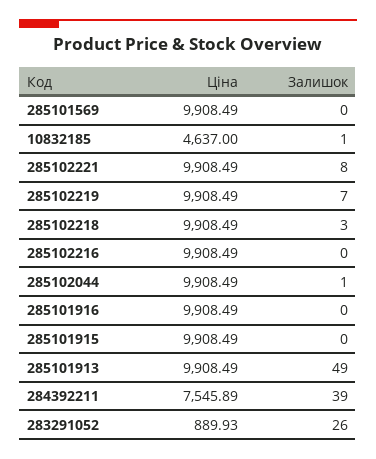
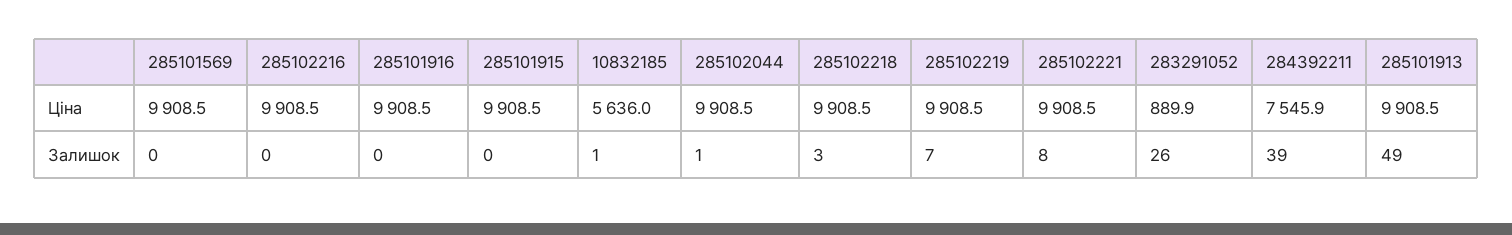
Ціна, 10832185: 4637 -> 5636

